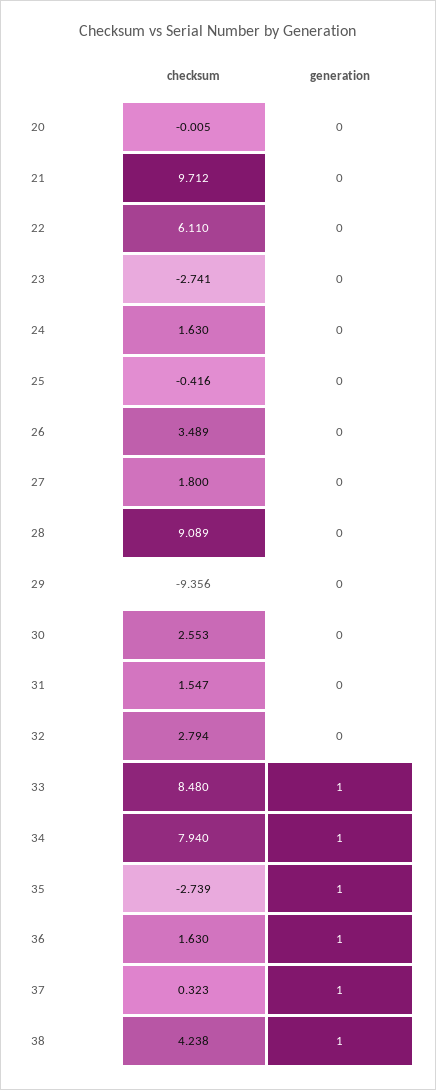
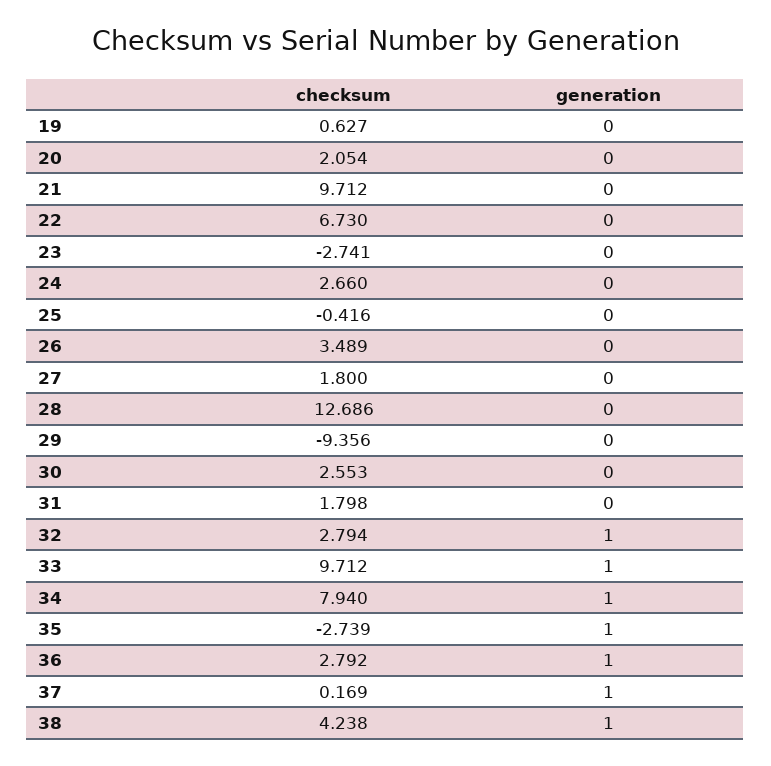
checksum, 20: -0.005 -> 2.054
checksum, 22: 6.11 -> 6.73
checksum, 24: 1.63 -> 2.66
checksum, 28: 9.089 -> 12.686
checksum, 31: 1.547 -> 1.798
generation, 32: 0 -> 1
checksum, 33: 8.48 -> 9.712
checksum, 36: 1.63 -> 2.792
checksum, 37: 0.323 -> 0.169
checksum, 19: none -> 0.627
generation, 19: none -> 0

